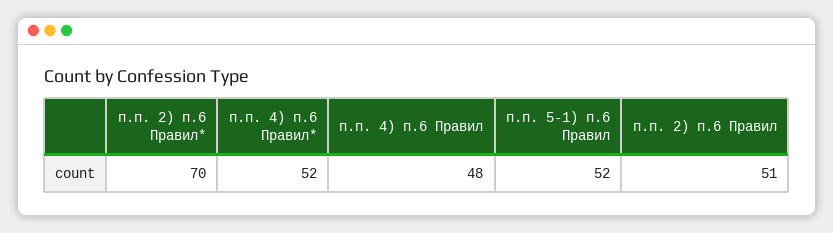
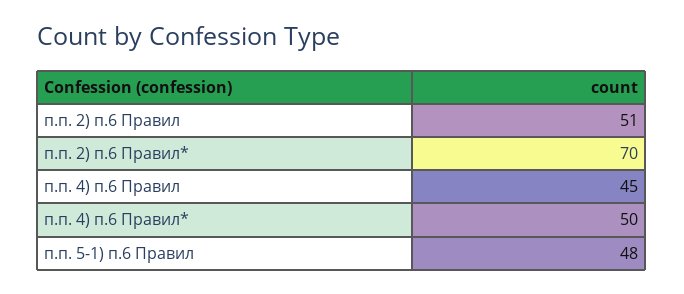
п.п. 4) п.6 Правил*: 52 -> 50
п.п. 4) п.6 Правил: 48 -> 45
п.п. 5-1) п.6 Правил: 52 -> 48

